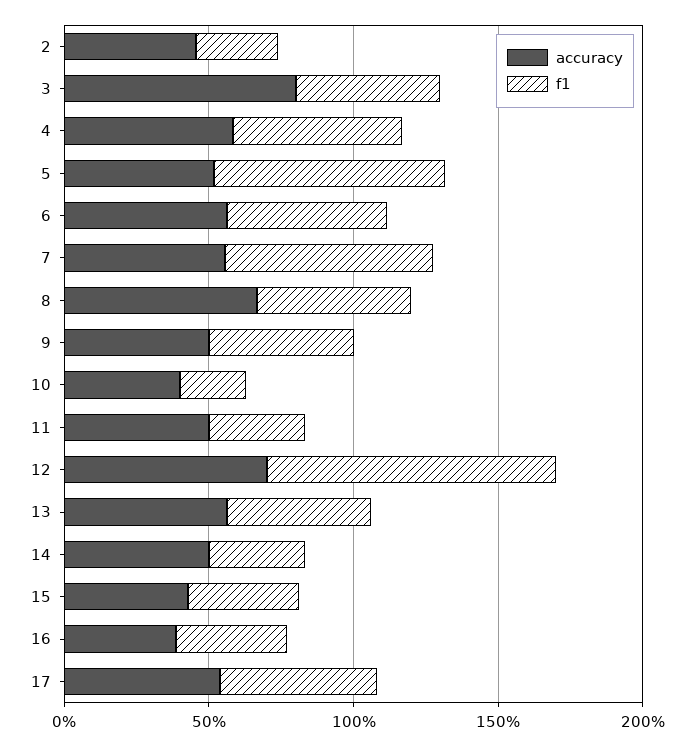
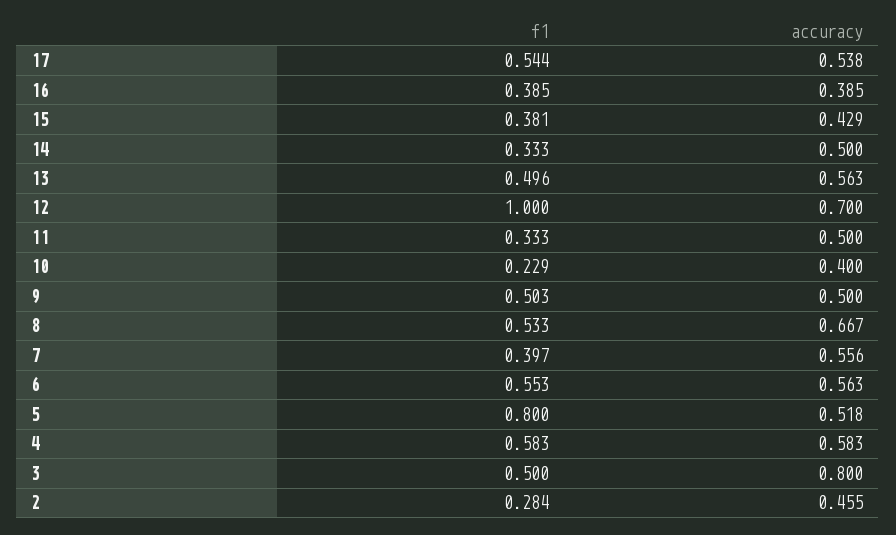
f1, 7: 0.7 -> 0.397

